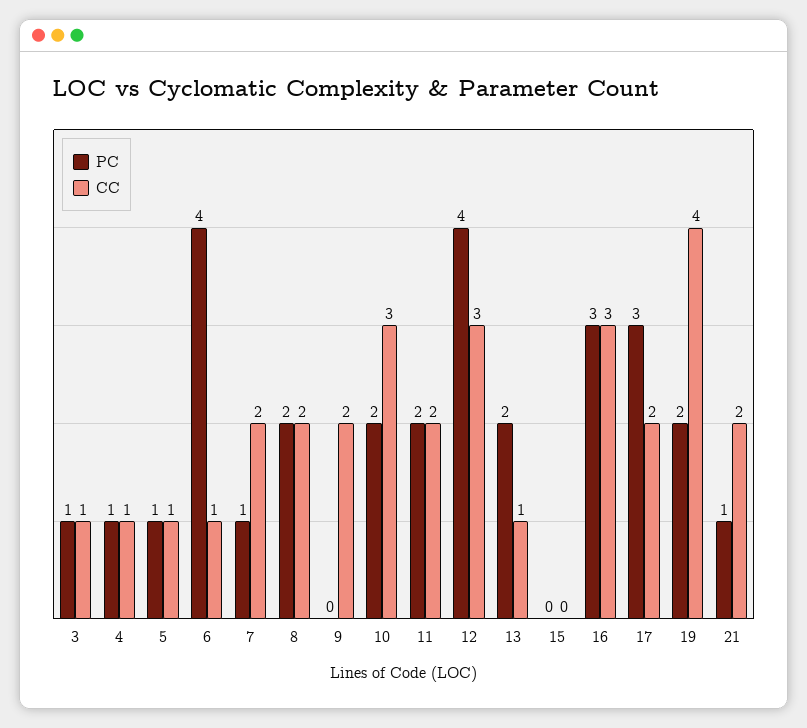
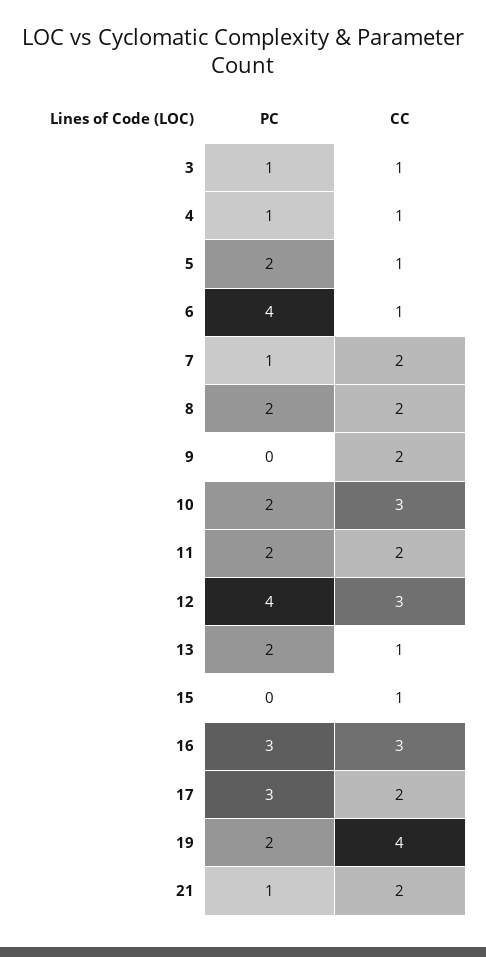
PC, 5: 1 -> 2
CC, 15: 0 -> 1

